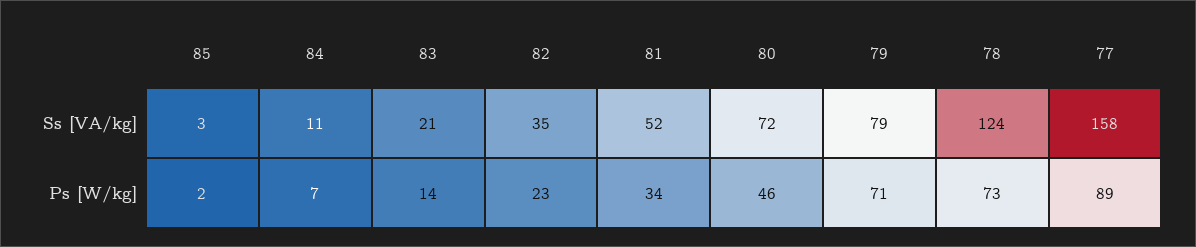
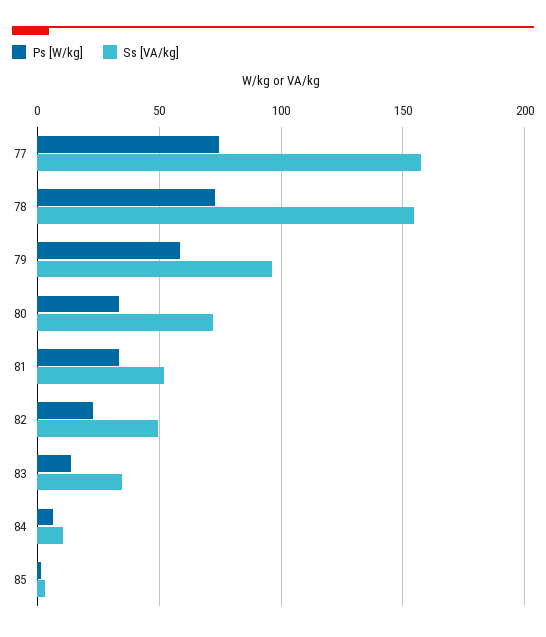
Ss [VA/kg], 83: 21 -> 35
Ss [VA/kg], 82: 35 -> 50
Ss [VA/kg], 79: 79 -> 95
Ss [VA/kg], 78: 124 -> 155
Ps [W/kg], 80: 46 -> 35
Ps [W/kg], 79: 71 -> 60
Ps [W/kg], 77: 89 -> 75

